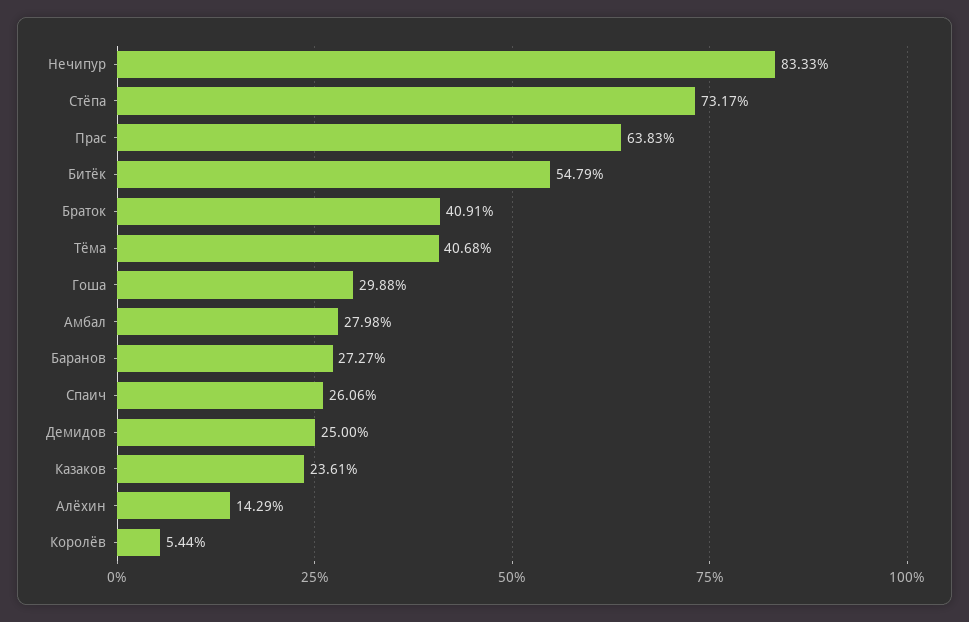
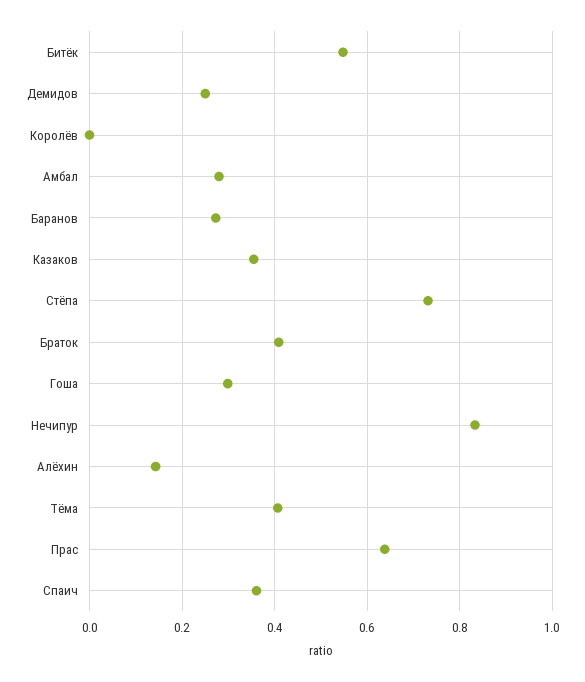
Спаич: 0.2606 -> 0.36
Казаков: 0.2361 -> 0.36
Королёв: 0.0544 -> 0

